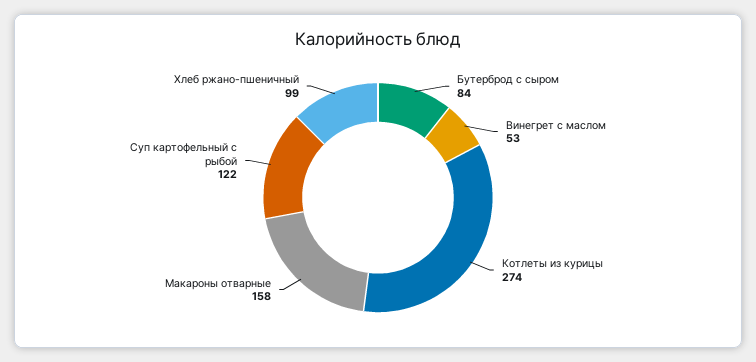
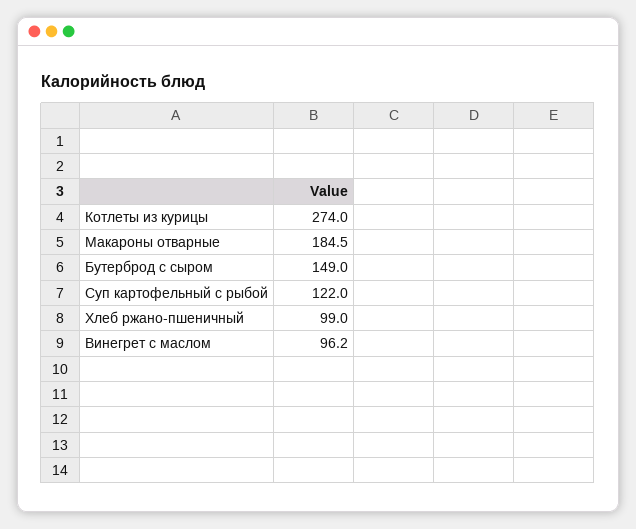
Бутерброд с сыром: 84 -> 149
Винегрет с маслом: 53 -> 96.2
Макароны отварные: 158 -> 184.5

